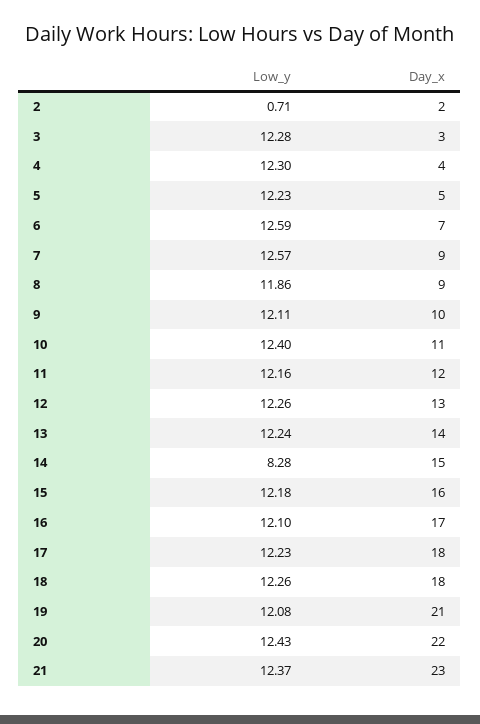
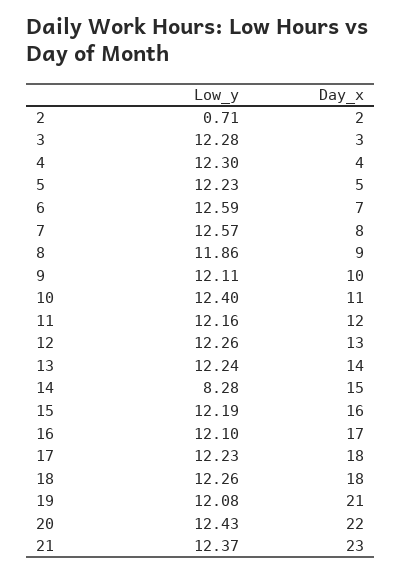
Day_x, 7: 9 -> 8
Low_y, 15: 12.18 -> 12.19

